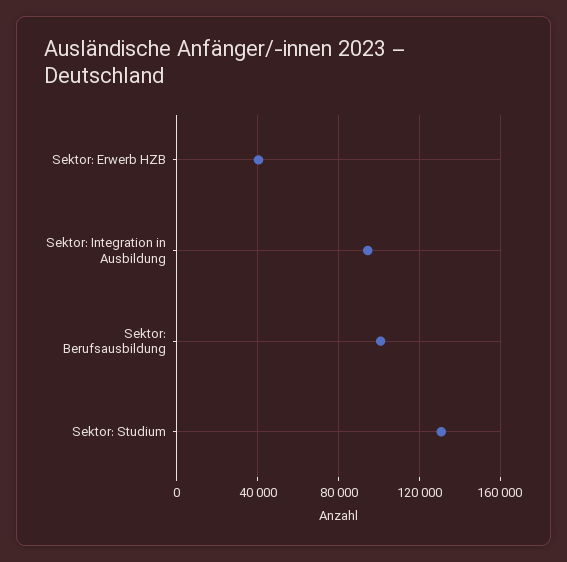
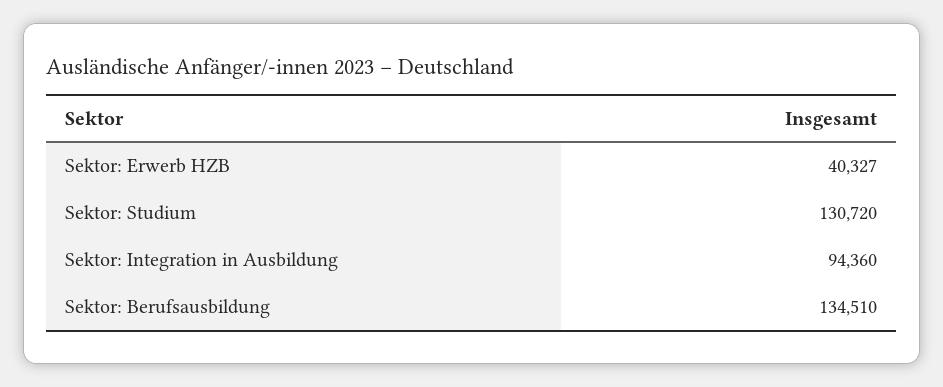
Sektor: Berufsausbildung: 100000 -> 134510

